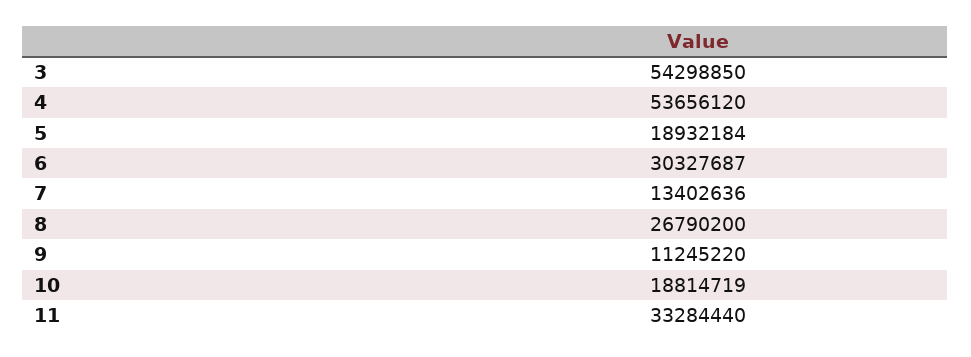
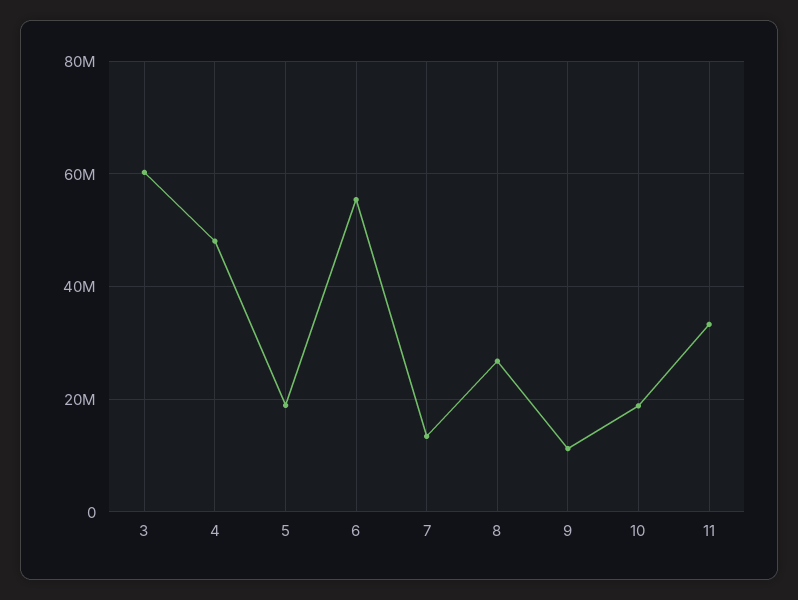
3: 54298850 -> 60000000
4: 53656120 -> 48000000
6: 30327687 -> 56000000

